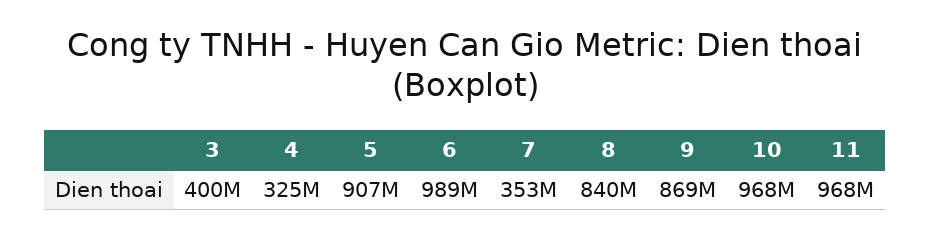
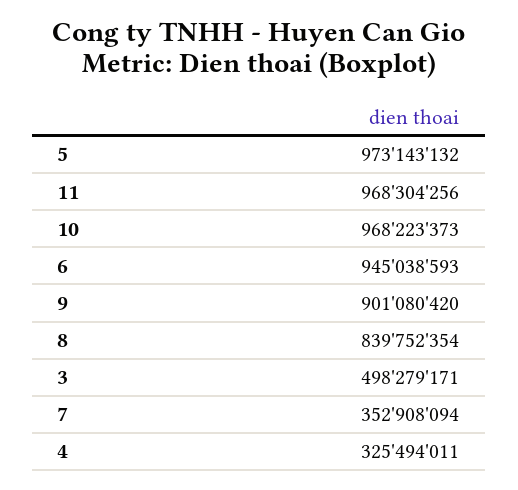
3: 400000000 -> 498279171
5: 907000000 -> 973143132
6: 989000000 -> 945038593
9: 869000000 -> 901080420

